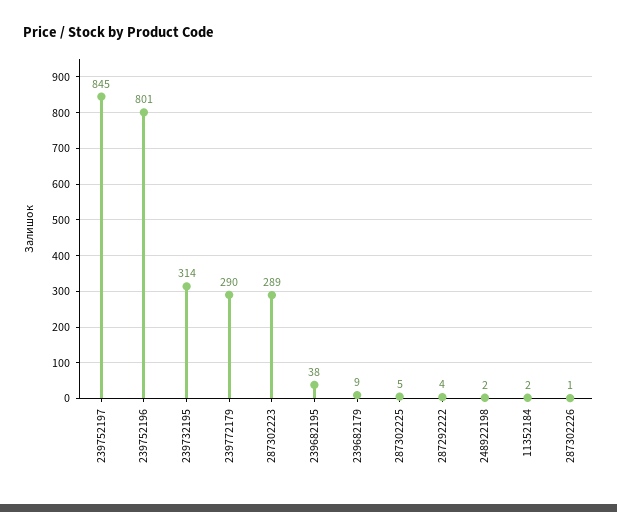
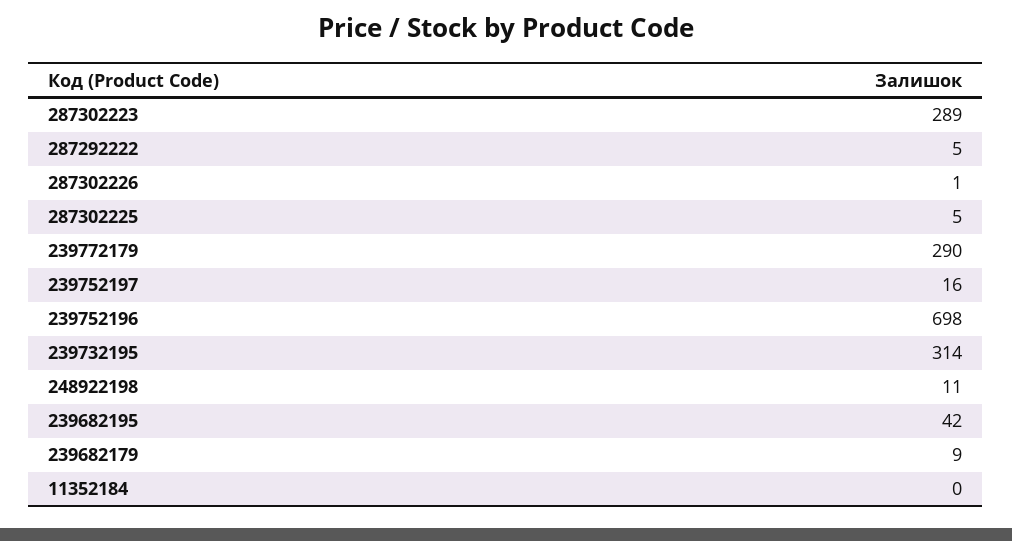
239752197: 845 -> 16
239752196: 801 -> 698
239682195: 38 -> 42
287292222: 4 -> 5
248922198: 2 -> 11
11352184: 2 -> 0

